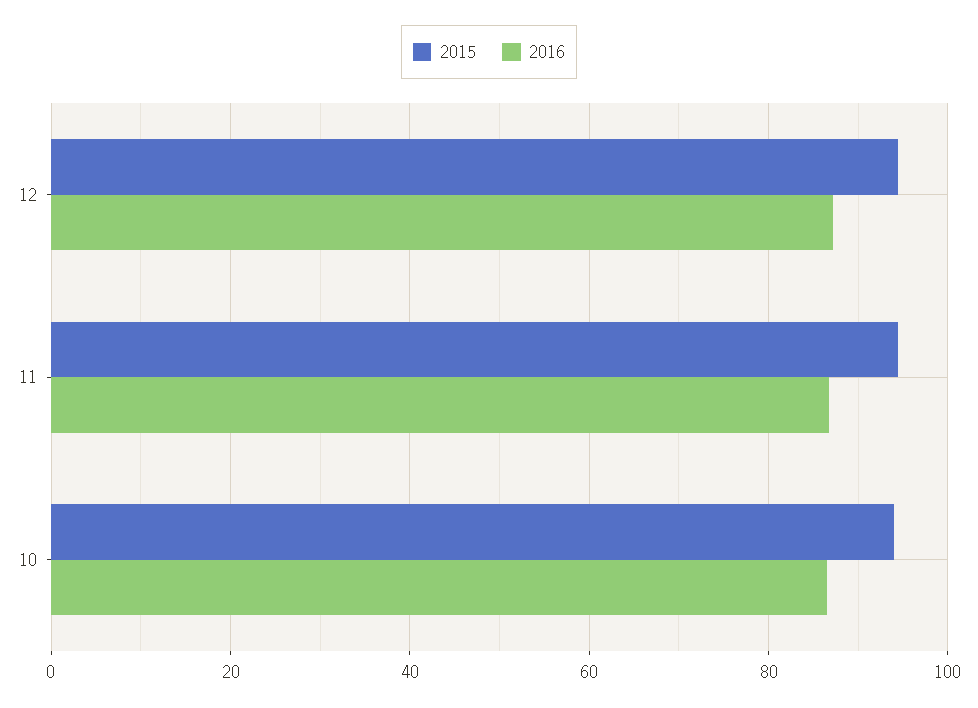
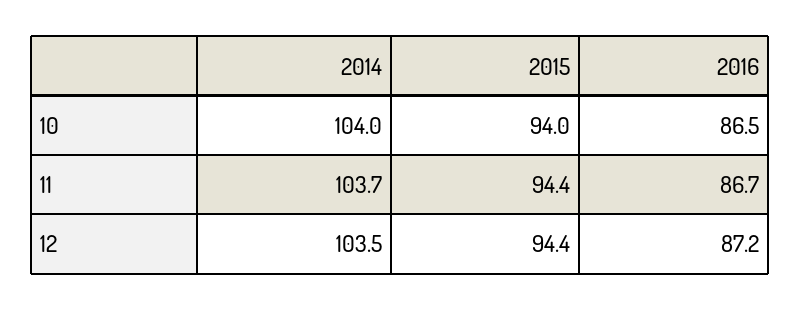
2014, 10: none -> 104
2014, 11: none -> 103.7
2014, 12: none -> 103.5

